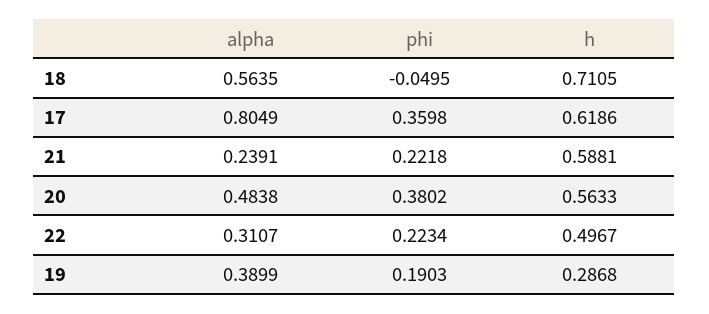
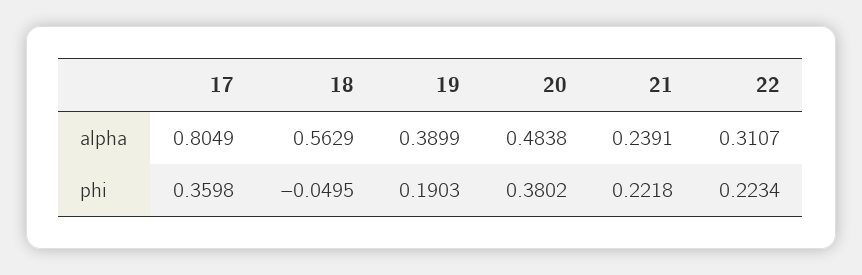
alpha, 18: 0.5635 -> 0.5629
h, 18: 0.7105 -> none
h, 17: 0.6186 -> none
h, 21: 0.5881 -> none
h, 20: 0.5633 -> none
h, 22: 0.4967 -> none
h, 19: 0.2868 -> none

